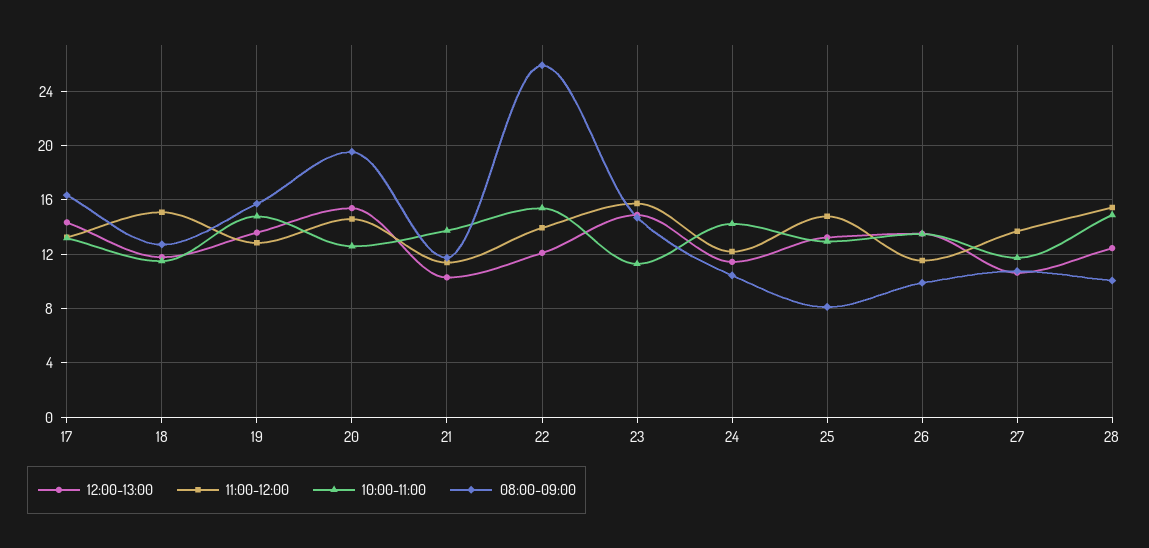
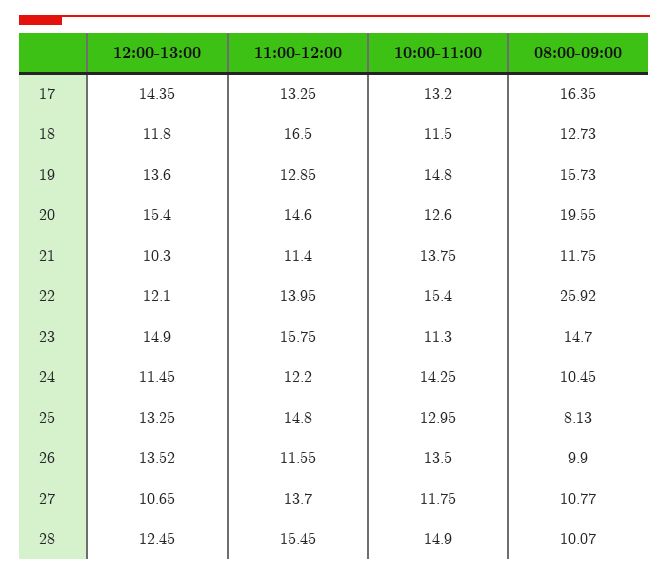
11:00-12:00, 18: 15 -> 16.5

